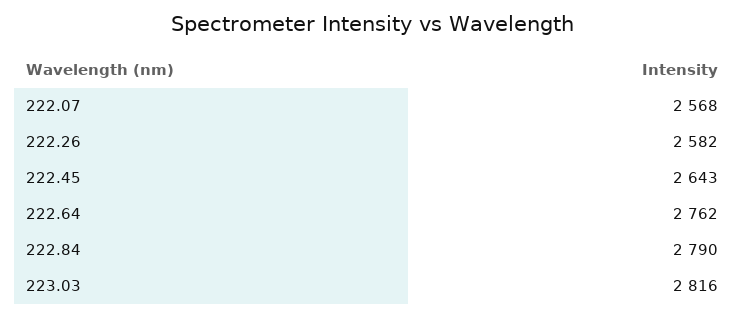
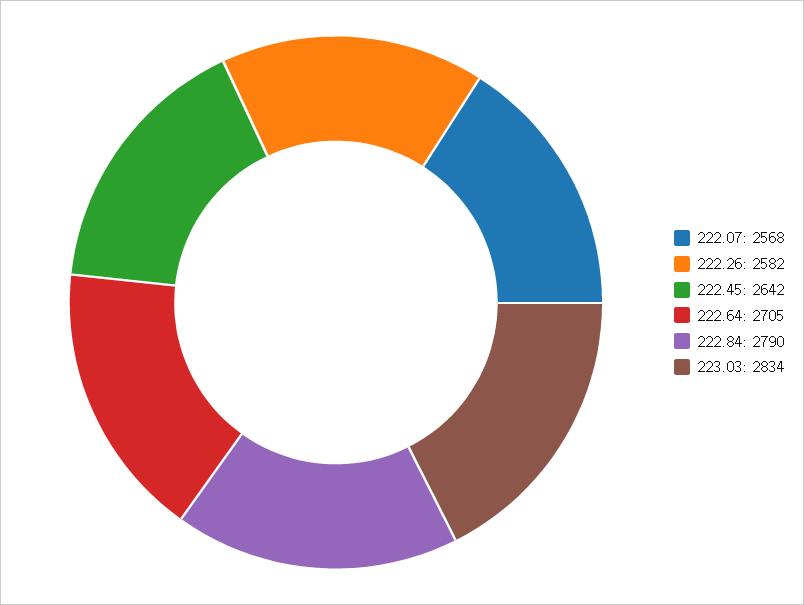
222.45: 2643 -> 2642
222.64: 2762 -> 2705
223.03: 2816 -> 2834

